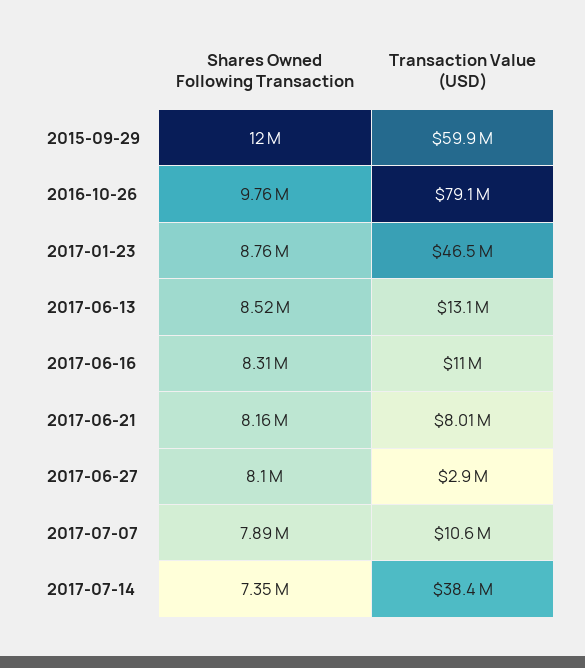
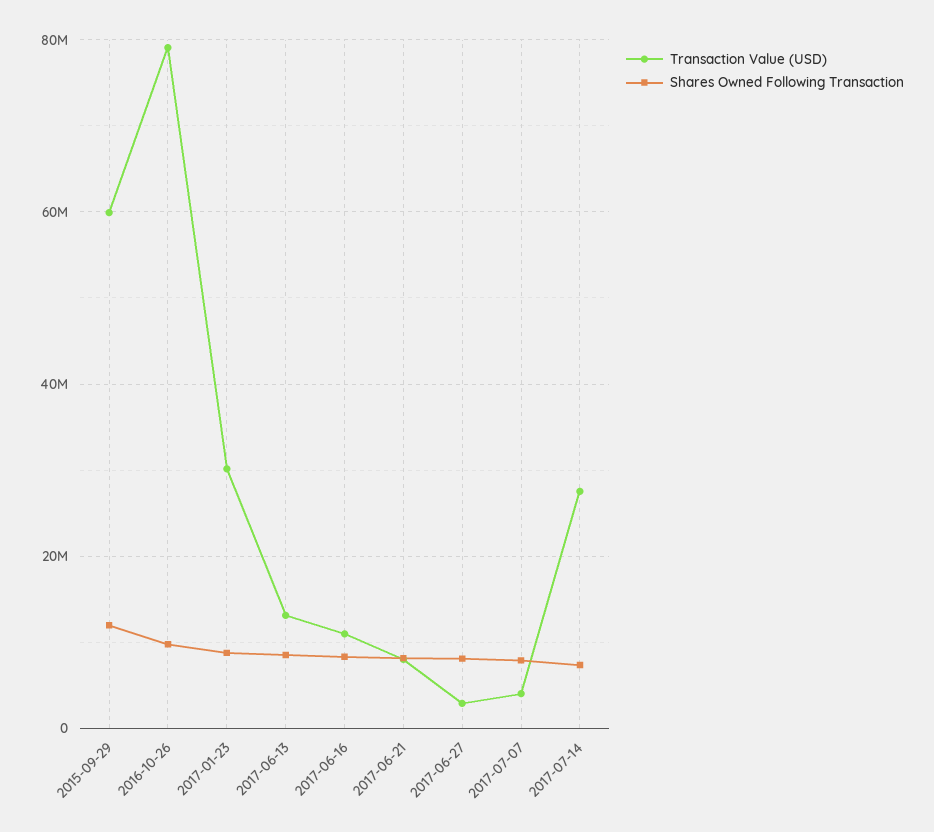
Transaction Value (USD), 2017-01-23: 46500000 -> 30000000
Transaction Value (USD), 2017-07-07: 10600000 -> 4000000
Transaction Value (USD), 2017-07-14: 38400000 -> 28000000

